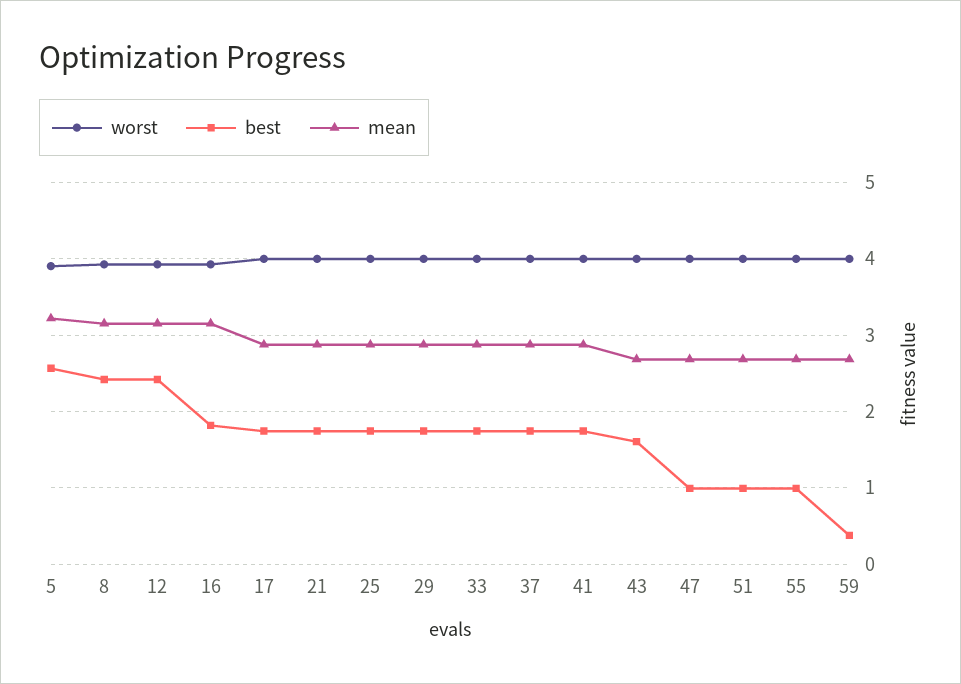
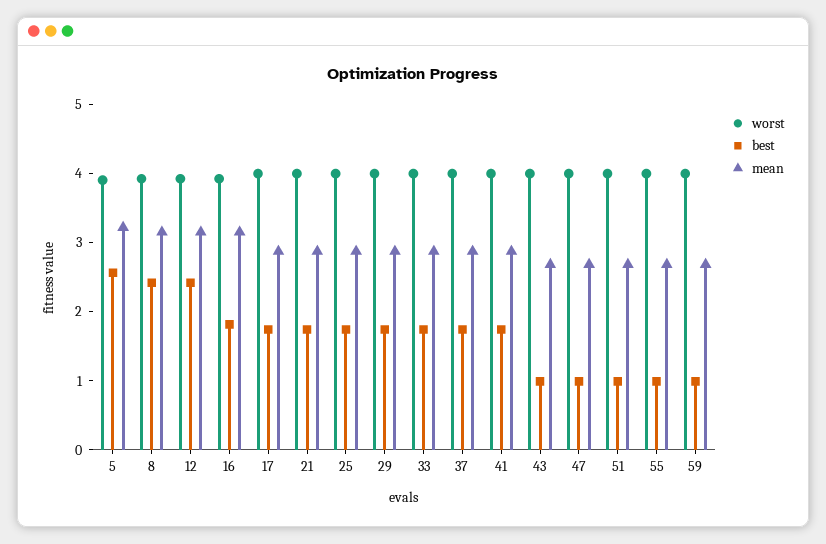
best, 43: 1.6 -> 1
best, 59: 0.4 -> 1

